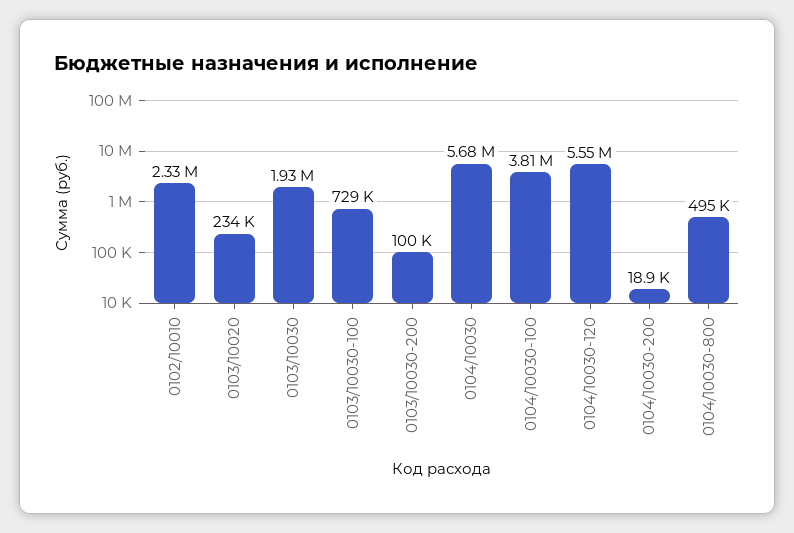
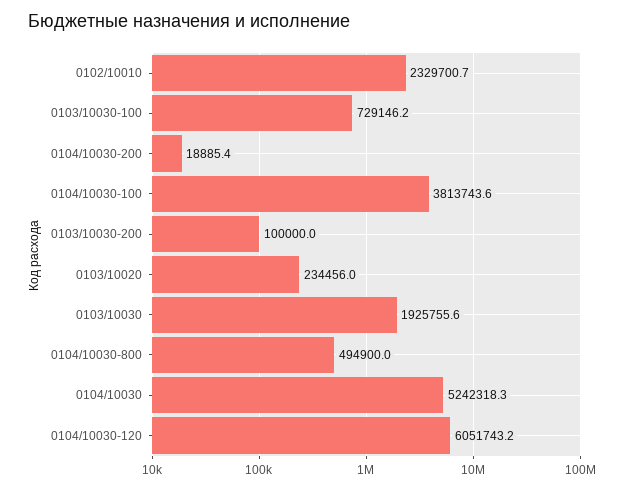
0104/10030: 5680000 -> 5242318.3
0104/10030-120: 5550000 -> 6051743.2

